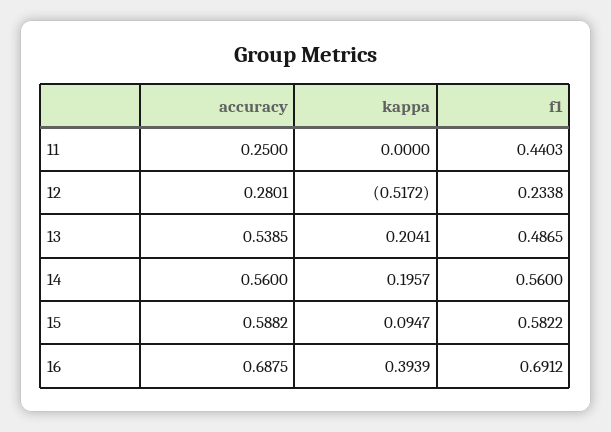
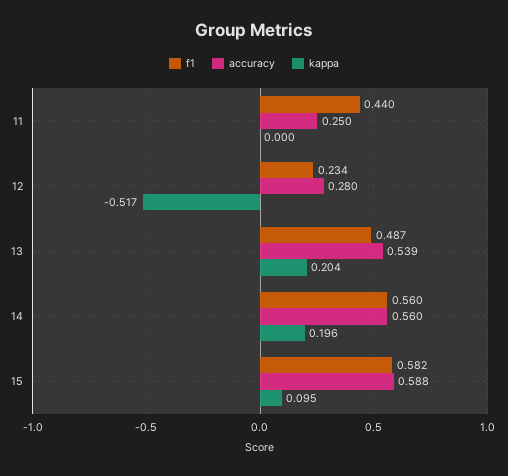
accuracy, 16: 0.6875 -> none
kappa, 16: 0.3939 -> none
f1, 16: 0.6912 -> none

